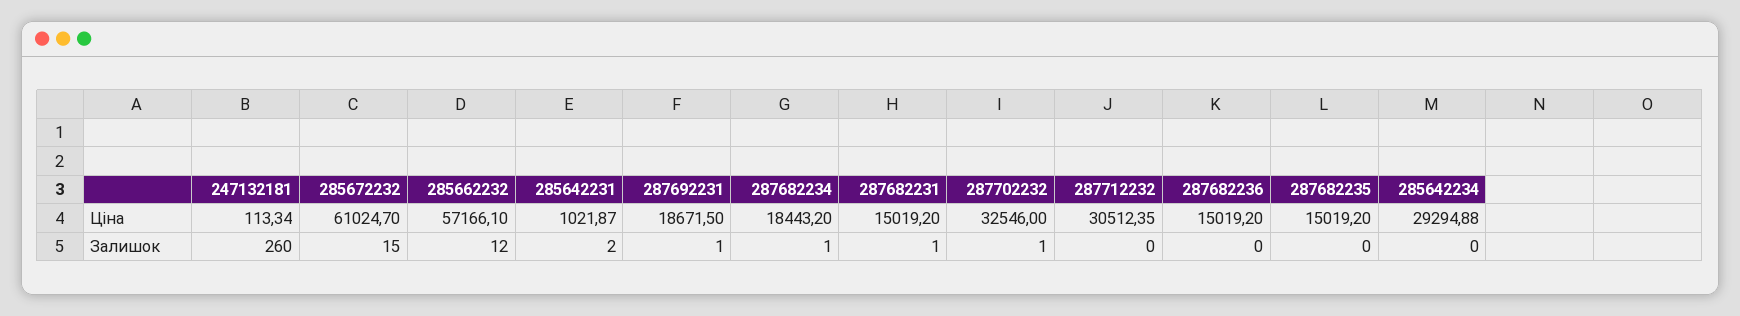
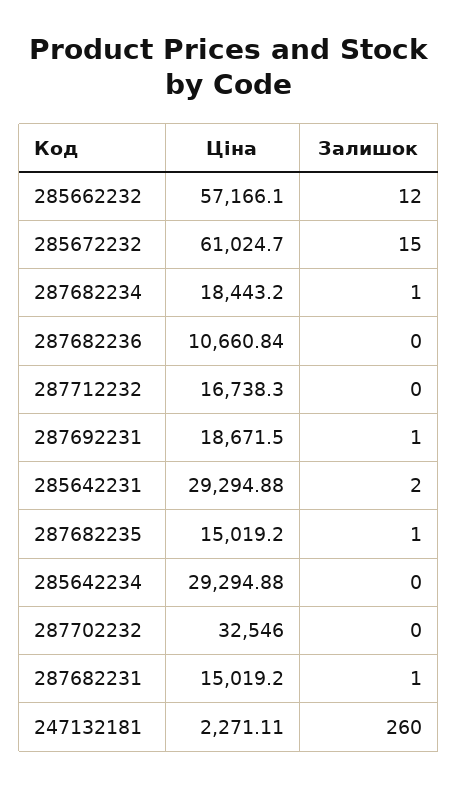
247132181, Ціна: 113.34 -> 2271.11
285642231, Ціна: 1021.87 -> 29294.88
287712232, Ціна: 30512.35 -> 16738.3
287682236, Ціна: 15019.2 -> 10660.84
287702232, Залишок: 1 -> 0
287682235, Залишок: 0 -> 1

